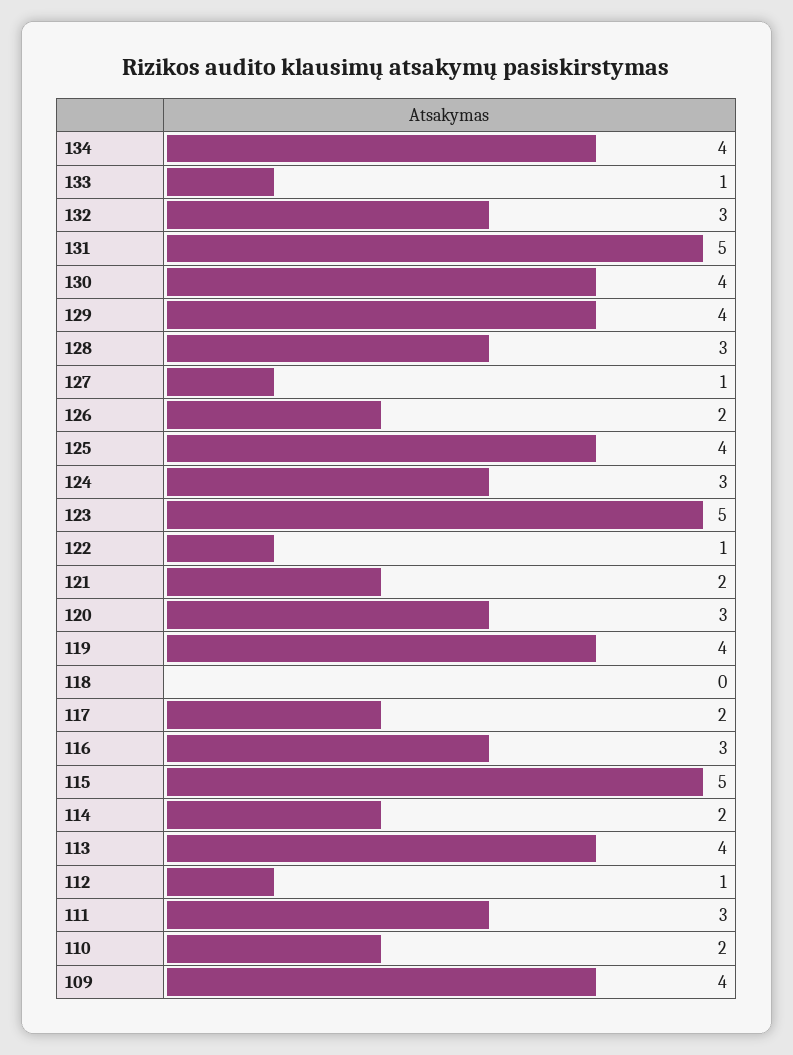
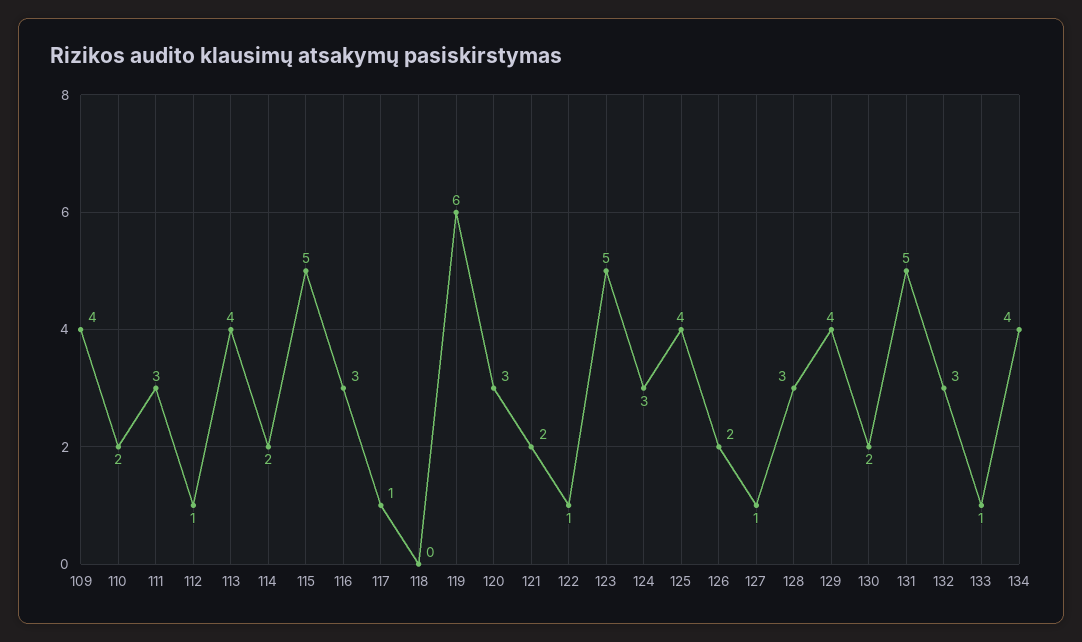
130: 4 -> 2
119: 4 -> 6
117: 2 -> 1

